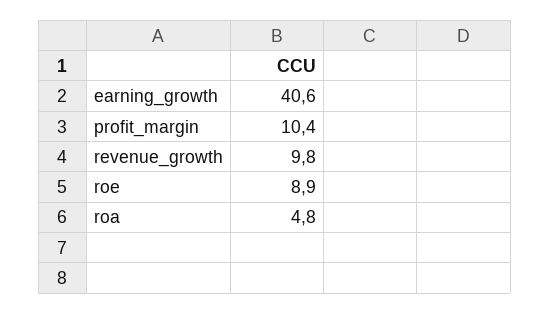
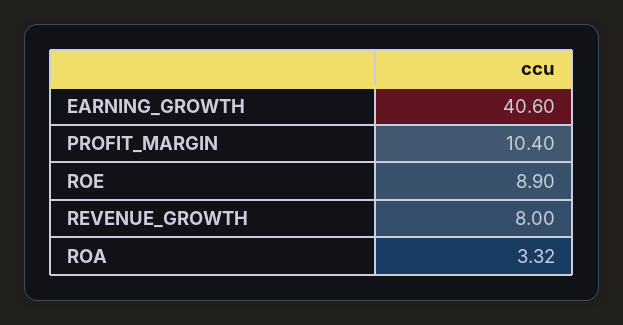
revenue_growth: 9.8 -> 8
roa: 4.8 -> 3.32

